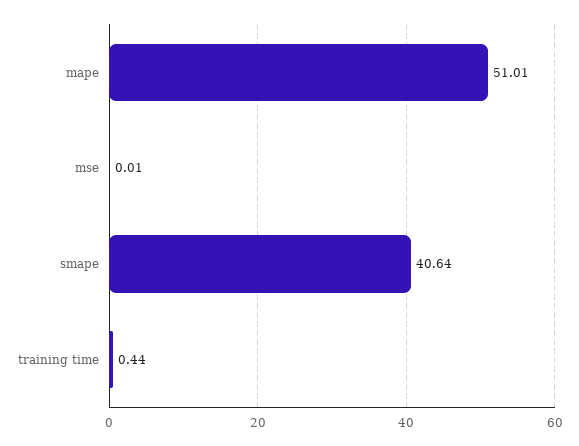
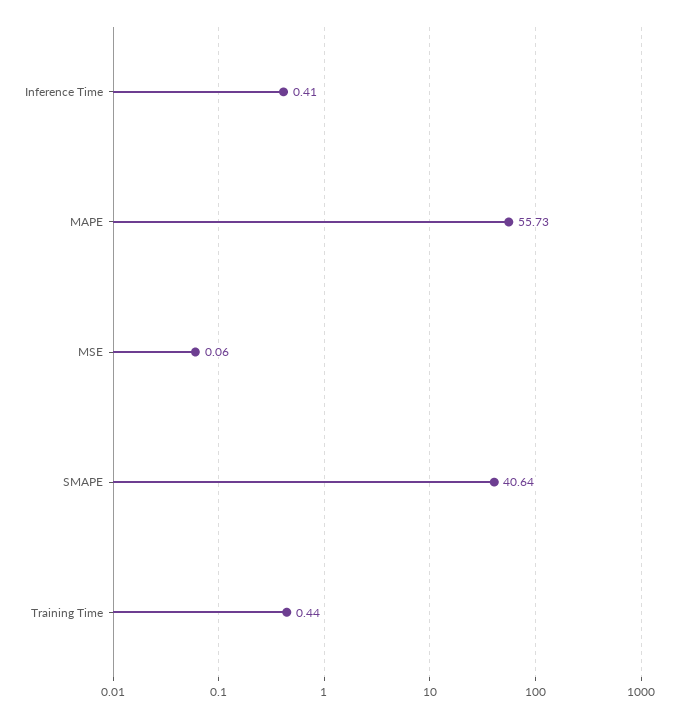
mape: 51.01 -> 55.73
mse: 0.01 -> 0.06
Inference Time: none -> 0.41

